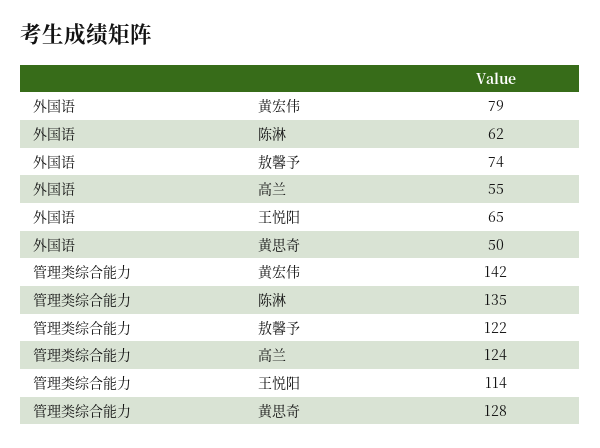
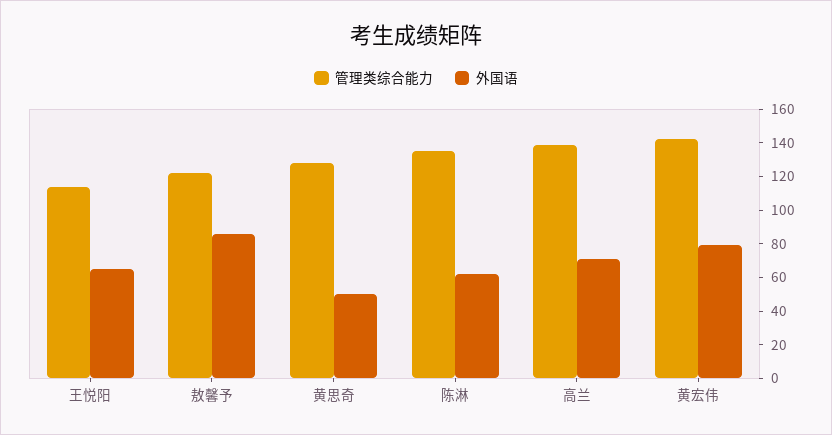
外国语, 敖馨予: 74 -> 85
外国语, 高兰: 55 -> 70
管理类综合能力, 高兰: 124 -> 140

